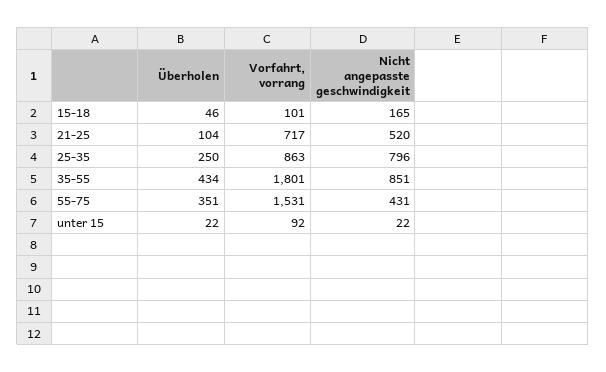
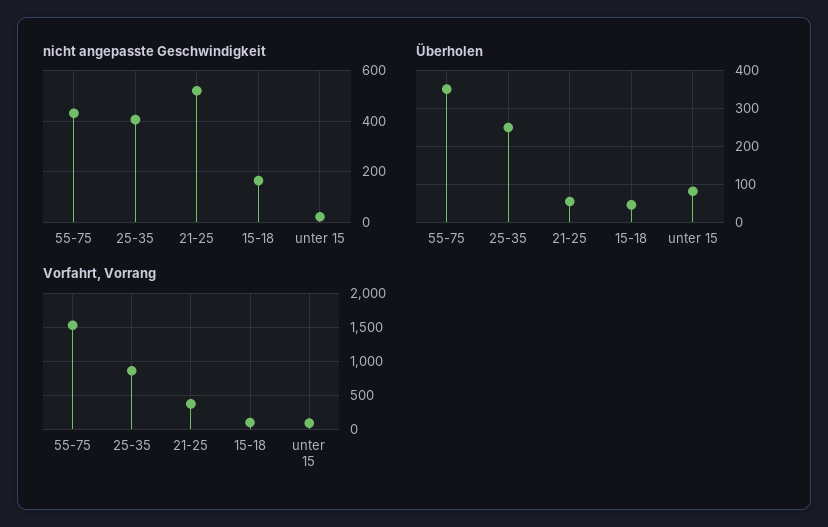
Überholen, 21-25: 104 -> 60
Vorfahrt, vorrang, 21-25: 717 -> 400
Nicht angepasste geschwindigkeit, 25-35: 796 -> 400
Überholen, 35-55: 434 -> none
Vorfahrt, vorrang, 35-55: 1801 -> none
Nicht angepasste geschwindigkeit, 35-55: 851 -> none
Überholen, unter 15: 22 -> 80

